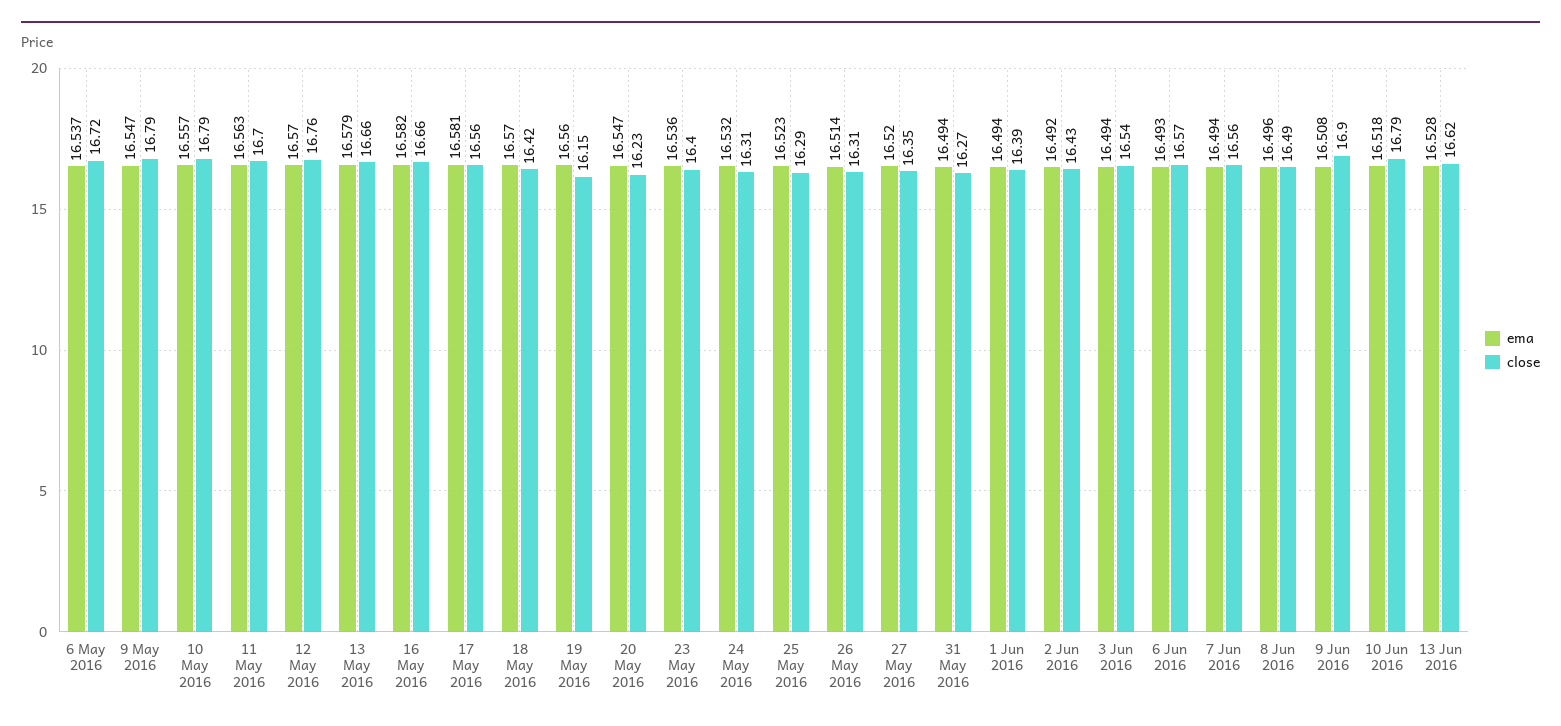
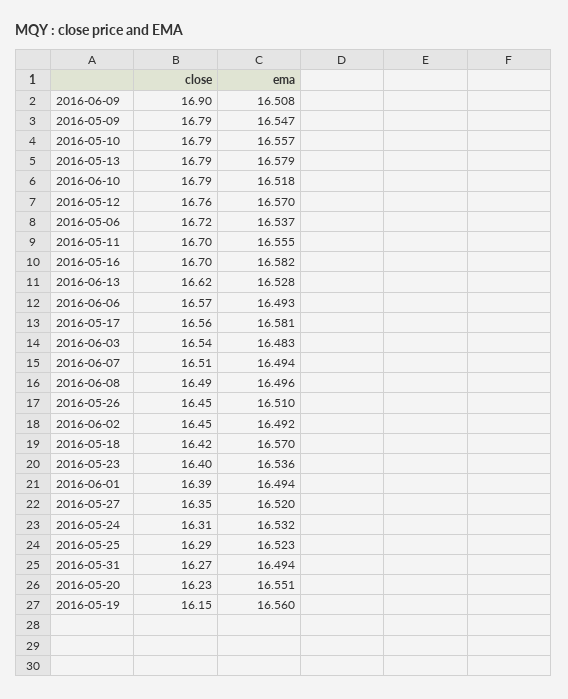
ema, 11 May 2016: 16.563 -> 16.555
close, 13 May 2016: 16.66 -> 16.79
close, 16 May 2016: 16.66 -> 16.7
ema, 20 May 2016: 16.547 -> 16.551
ema, 26 May 2016: 16.514 -> 16.51
close, 26 May 2016: 16.31 -> 16.45
close, 2 Jun 2016: 16.43 -> 16.45
ema, 3 Jun 2016: 16.494 -> 16.483
close, 7 Jun 2016: 16.56 -> 16.51

